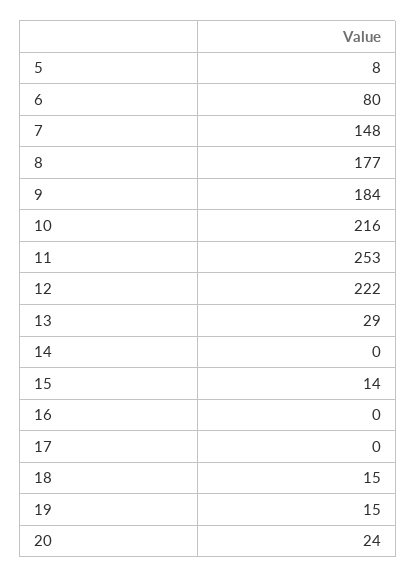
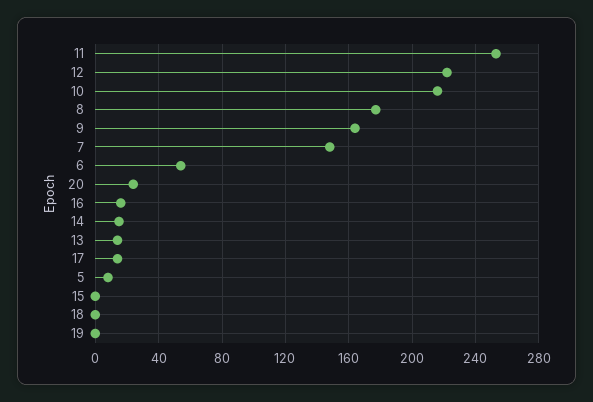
6: 80 -> 55
9: 184 -> 165
13: 29 -> 15
14: 0 -> 15
15: 14 -> 0
16: 0 -> 15
17: 0 -> 15
18: 15 -> 0
19: 15 -> 0

